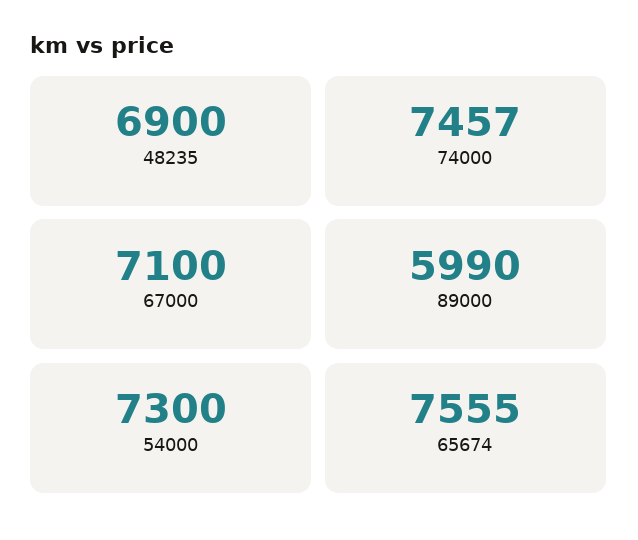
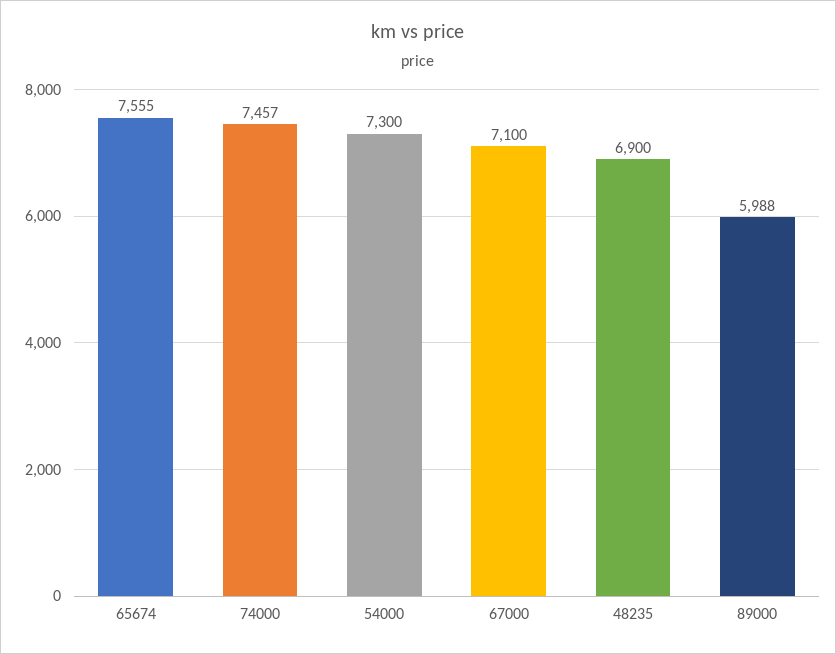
89000: 5990 -> 5988

